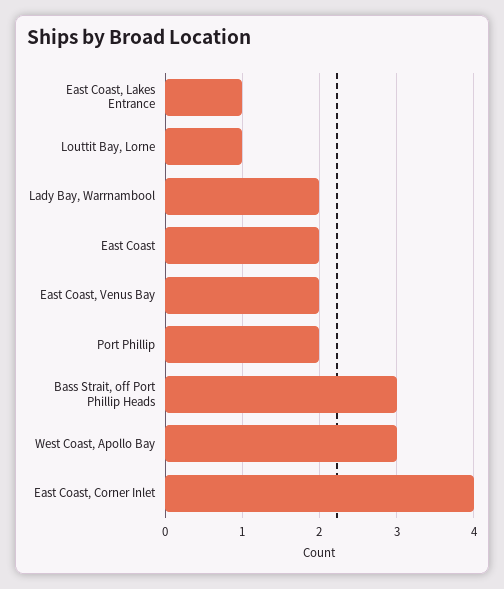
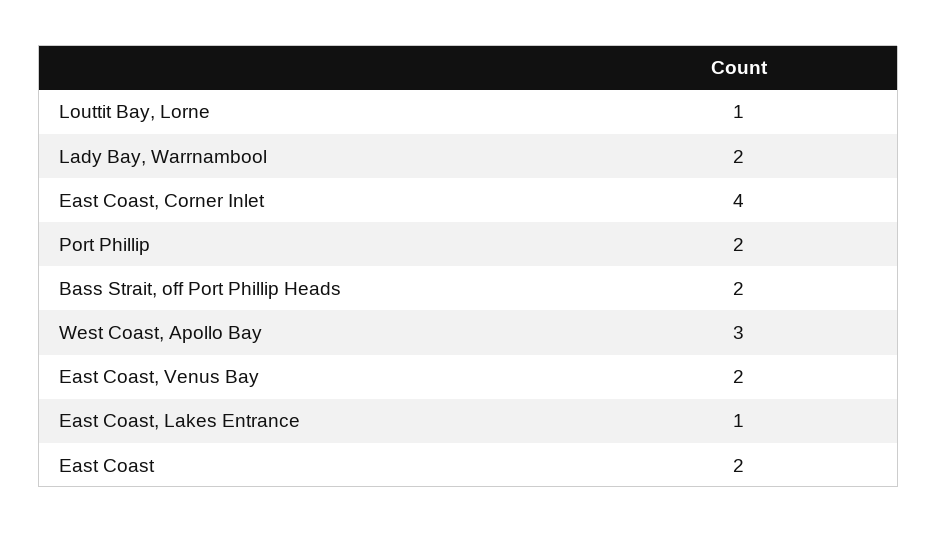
Bass Strait, off Port Phillip Heads: 3 -> 2

